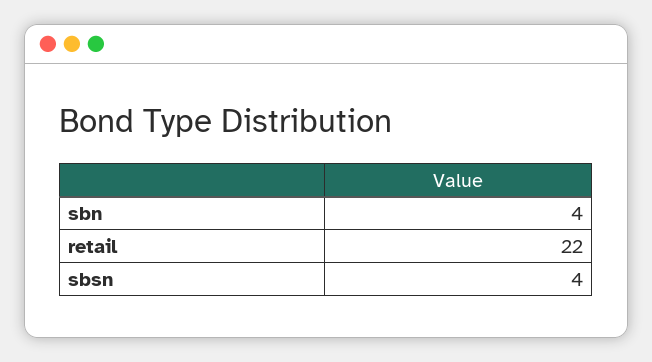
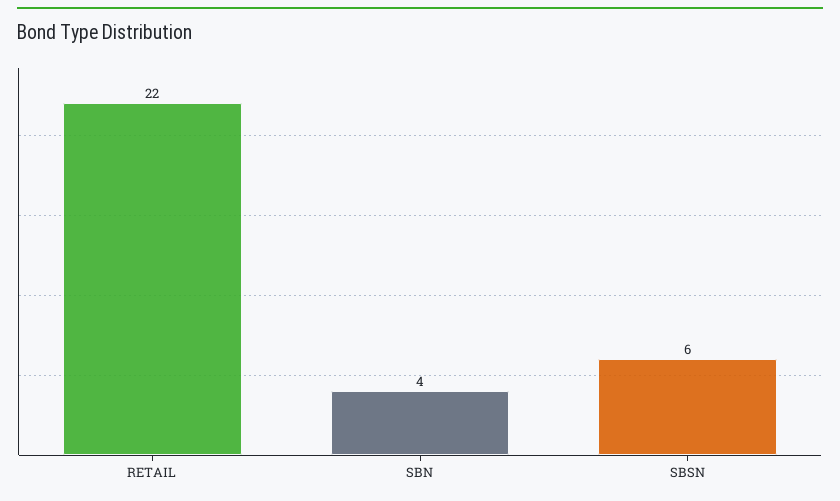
sbsn: 4 -> 6

